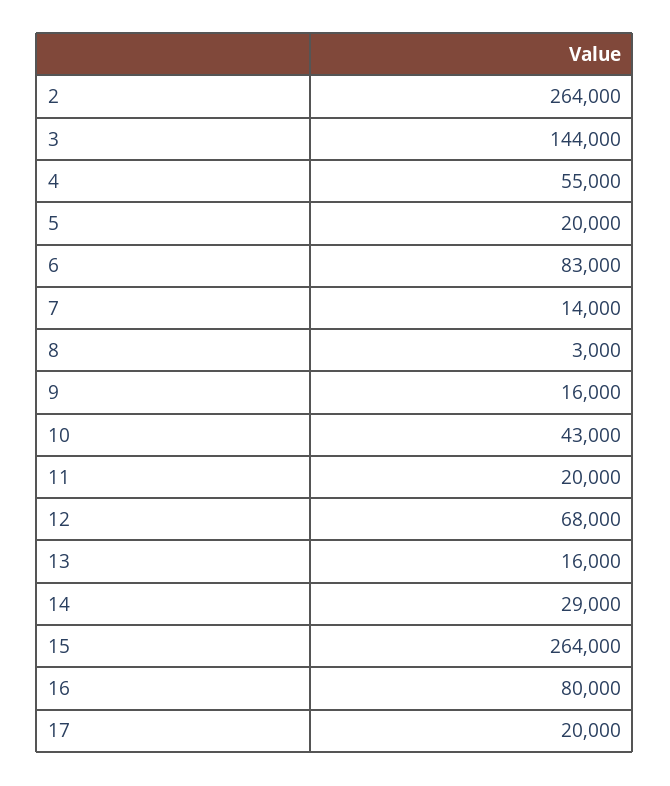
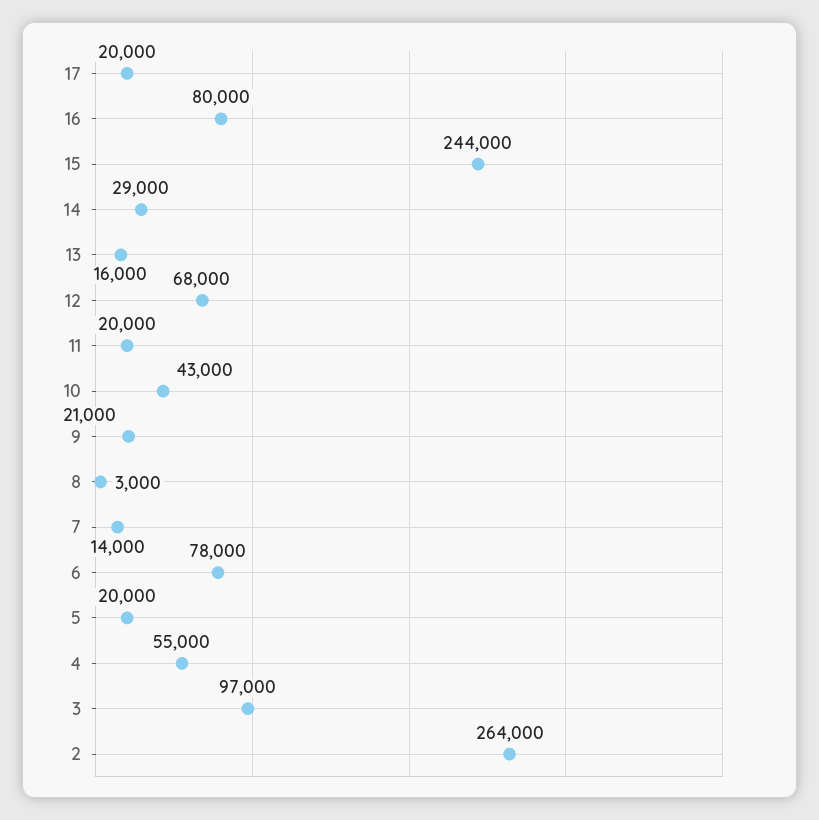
3: 144000 -> 97000
6: 83000 -> 78000
9: 16000 -> 21000
15: 264000 -> 244000

